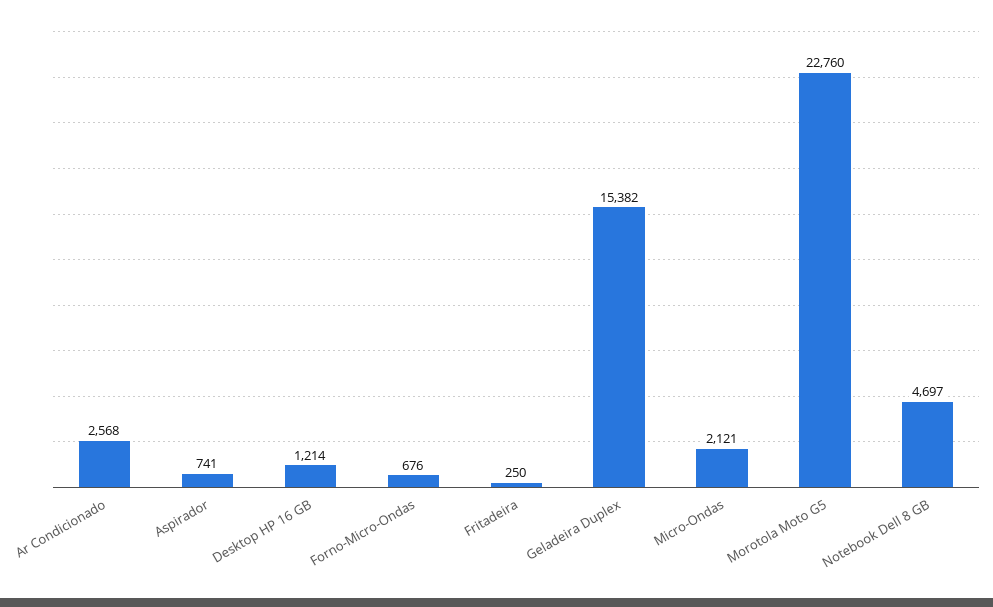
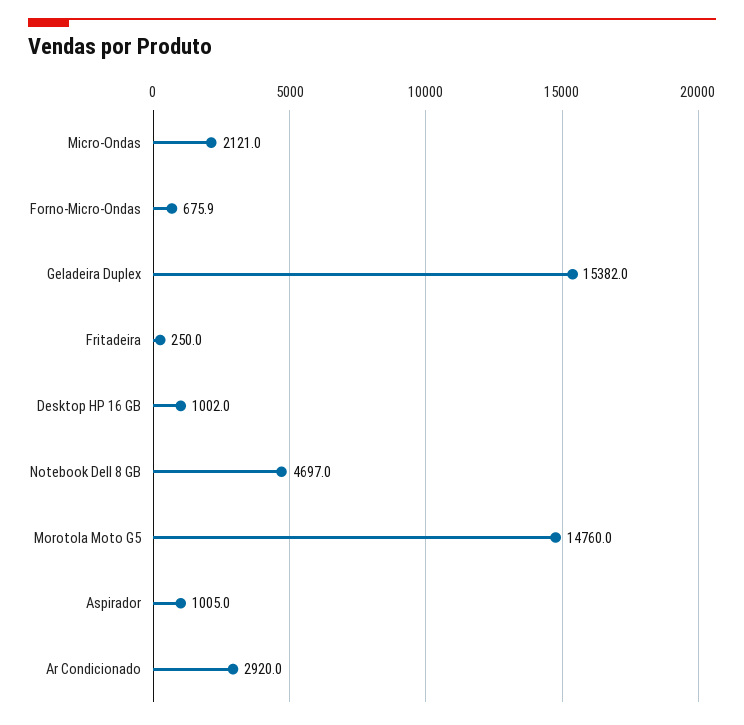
Ar Condicionado: 2568 -> 2920
Aspirador: 741 -> 1005
Desktop HP 16 GB: 1214 -> 1002
Morotola Moto G5: 22760 -> 14760

